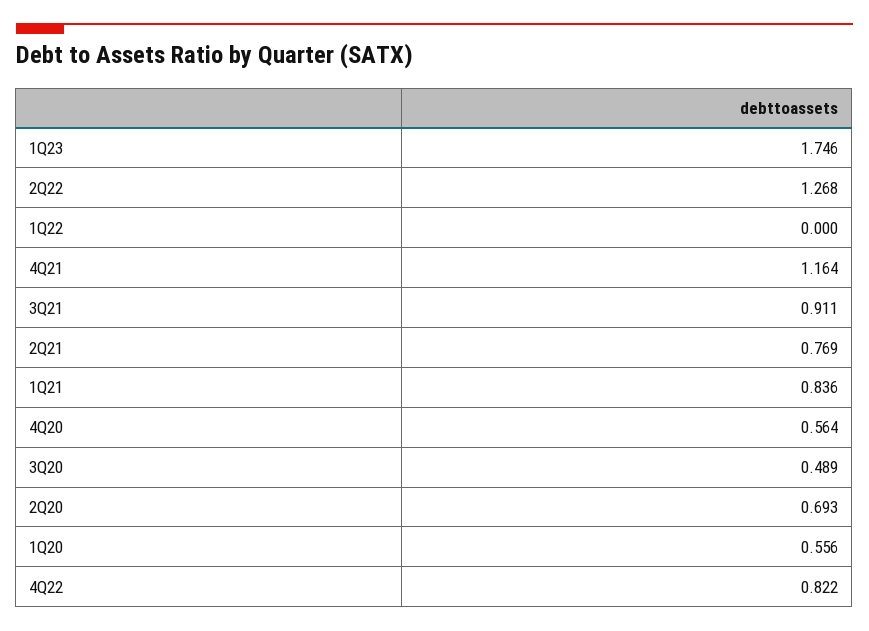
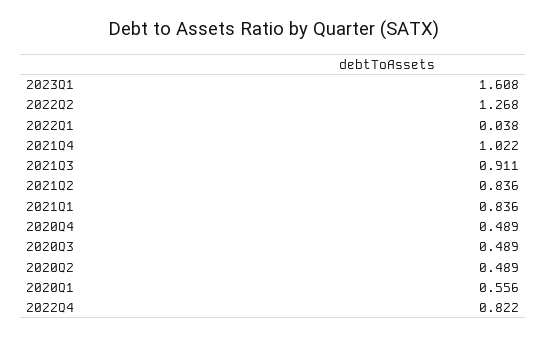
1Q23: 1.746 -> 1.608
1Q22: 0 -> 0.038
4Q21: 1.164 -> 1.022
2Q21: 0.769 -> 0.836
4Q20: 0.564 -> 0.489
2Q20: 0.693 -> 0.489

